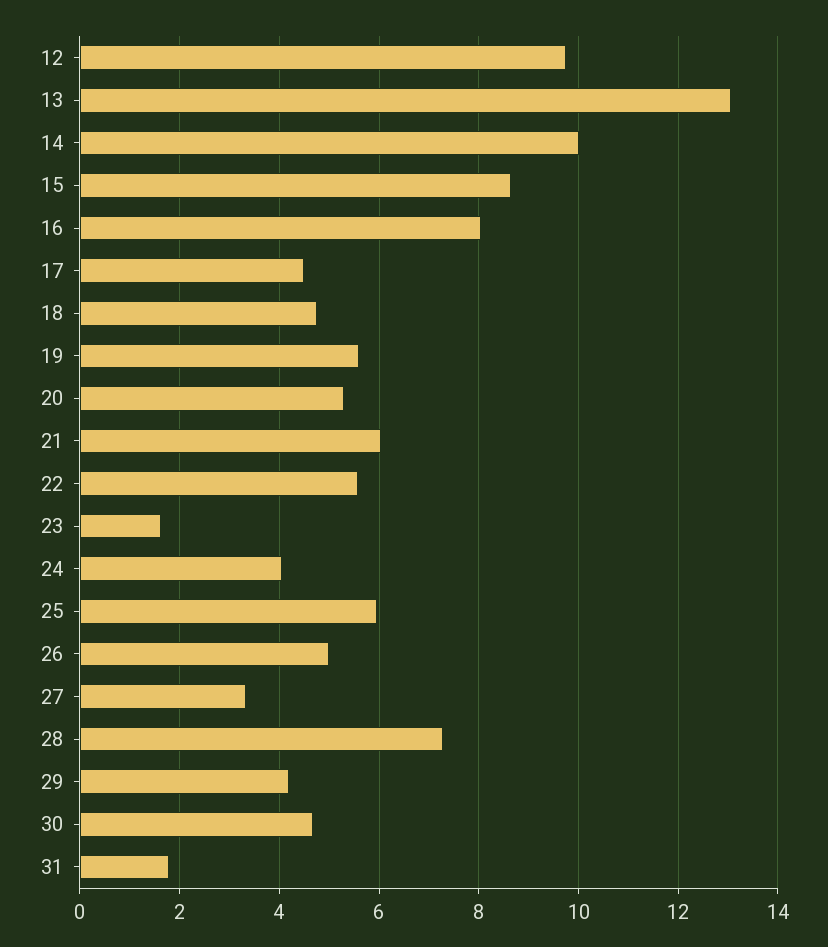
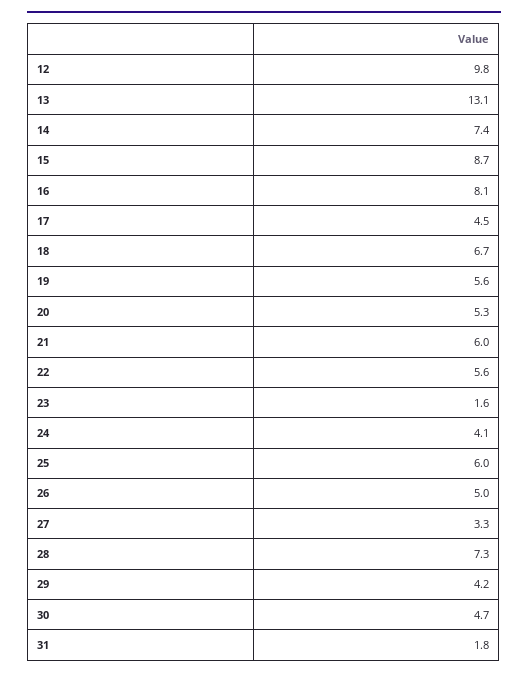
14: 10 -> 7.4
18: 4.8 -> 6.7

